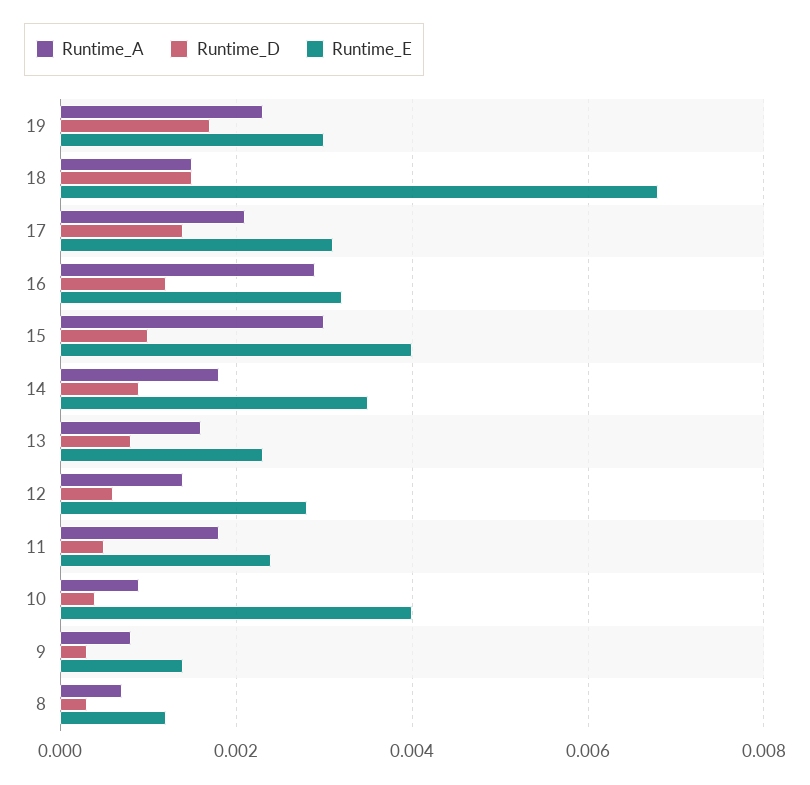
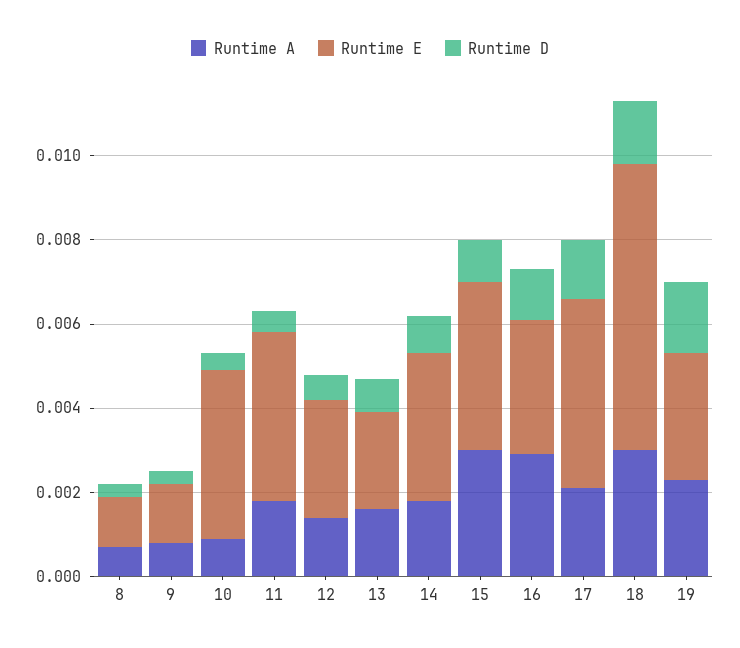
Runtime_A, 18: 0.0015 -> 0.003
Runtime_E, 17: 0.003 -> 0.0045
Runtime_E, 11: 0.0025 -> 0.004

